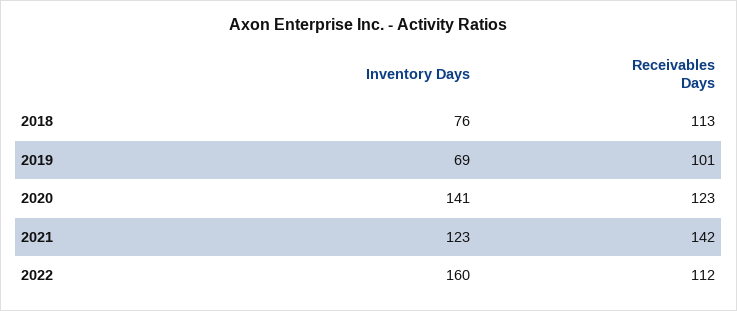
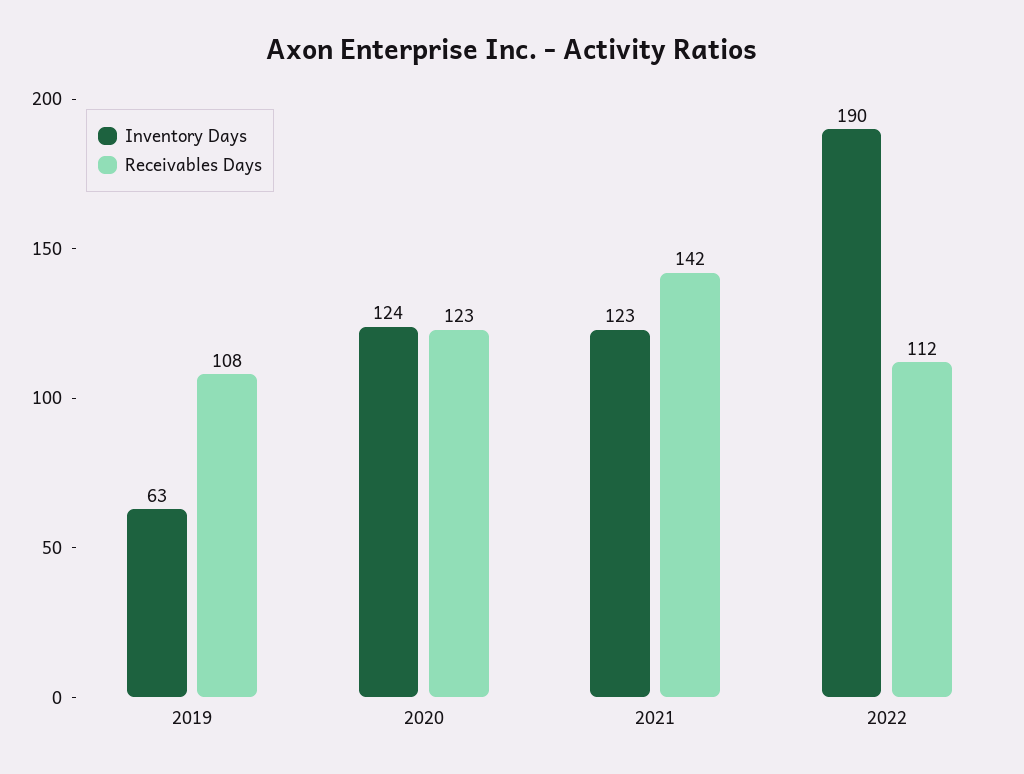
Inventory Days, 2018: 76 -> none
Receivables Days, 2018: 113 -> none
Inventory Days, 2019: 69 -> 63
Receivables Days, 2019: 101 -> 108
Inventory Days, 2020: 141 -> 124
Inventory Days, 2022: 160 -> 190

